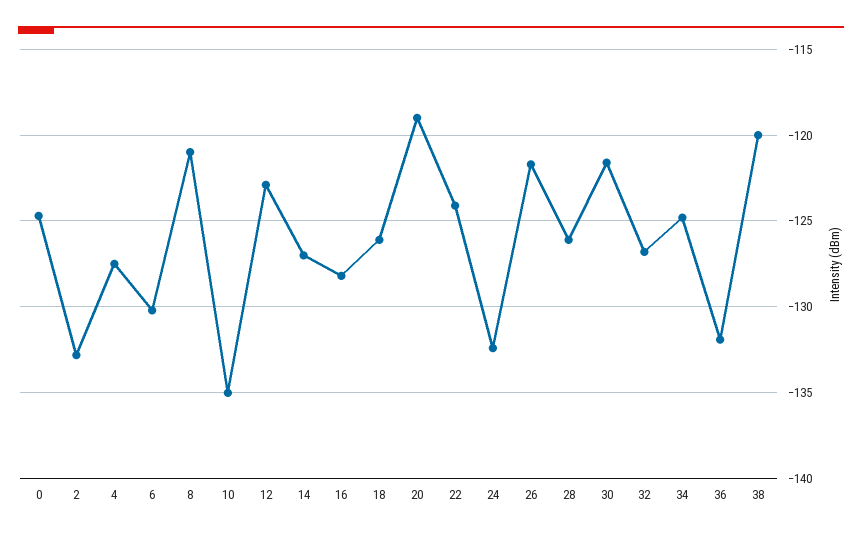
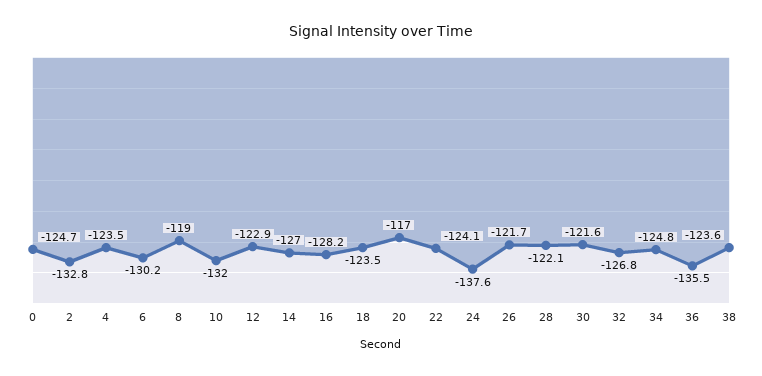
4: -127.5 -> -123.5
8: -121 -> -119
10: -135 -> -132
18: -126 -> -123.5
20: -119 -> -117
24: -132.5 -> -137.6
28: -126 -> -122.1
36: -132 -> -135.5
38: -120 -> -123.6

